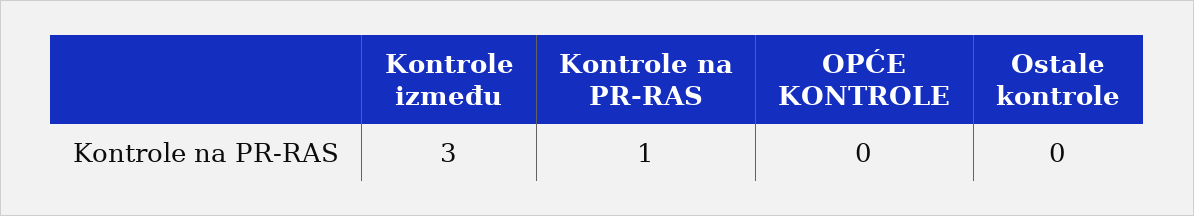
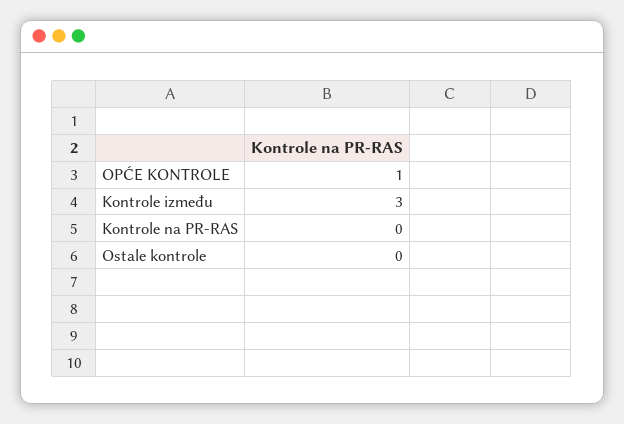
Kontrole na PR-RAS: 1 -> 0
OPĆE KONTROLE: 0 -> 1

